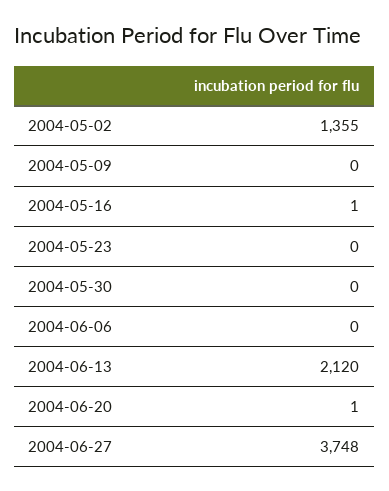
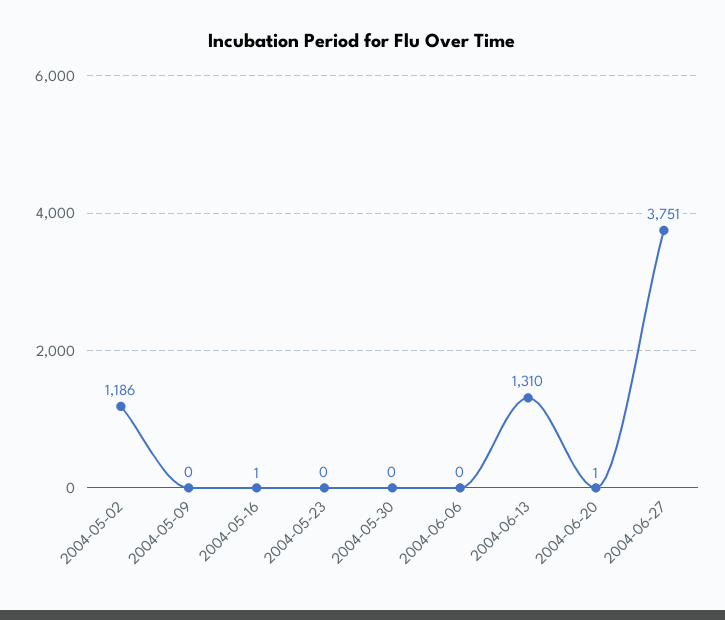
2004-05-02: 1355 -> 1186
2004-06-13: 2120 -> 1310
2004-06-27: 3748 -> 3751

